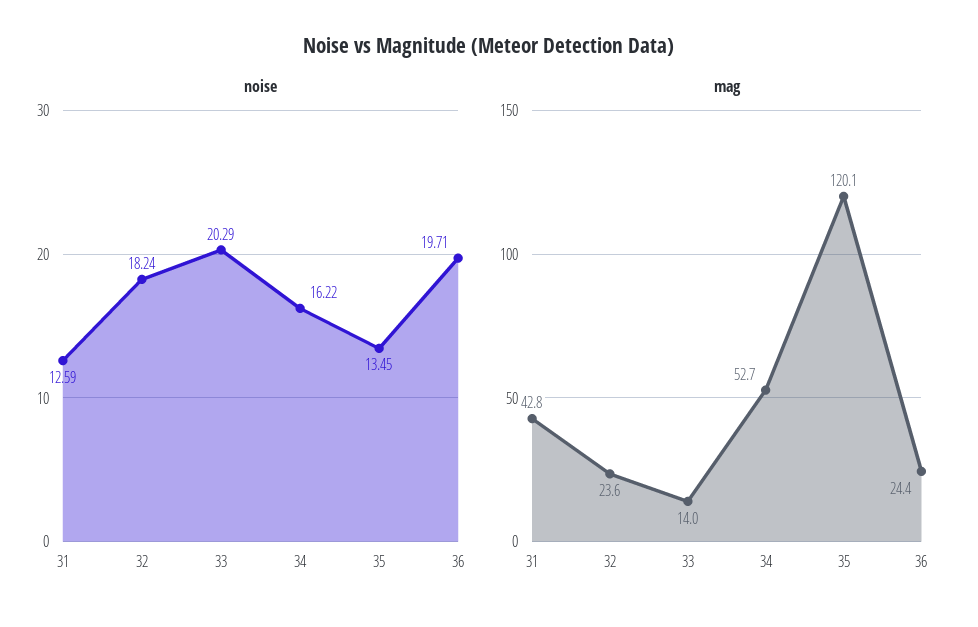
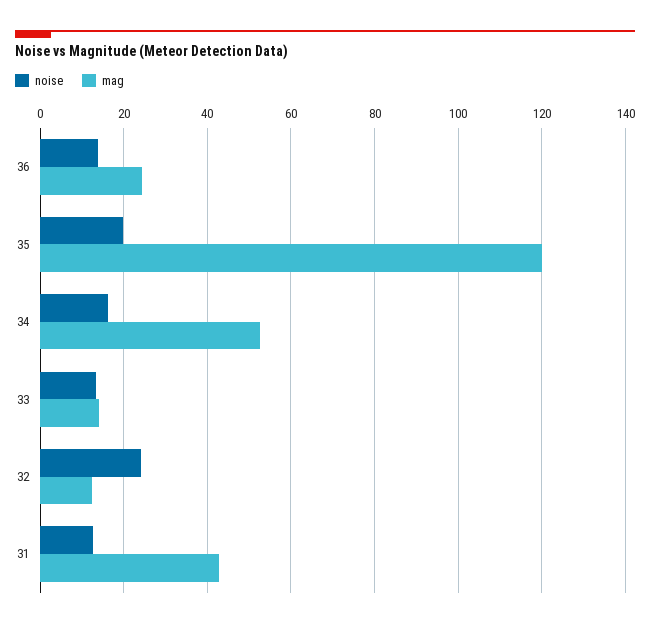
noise, 32: 18.24 -> 24
noise, 33: 20.29 -> 14
noise, 35: 13.45 -> 20
noise, 36: 19.71 -> 14
mag, 32: 23.6 -> 12

